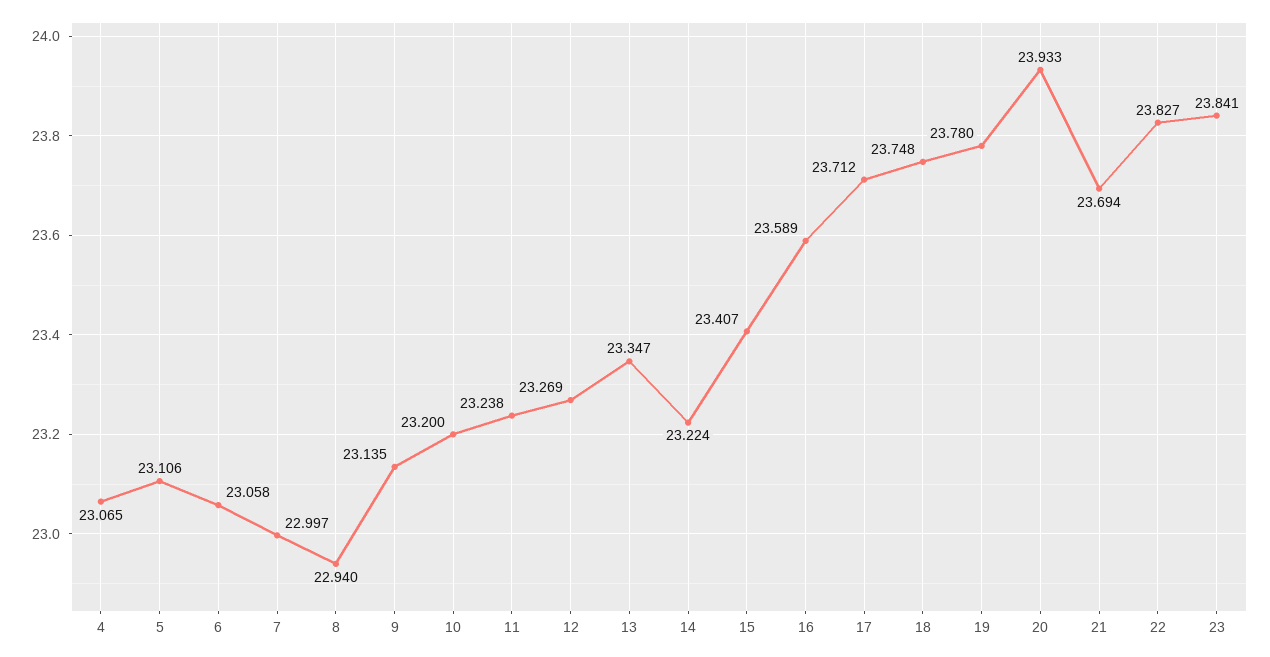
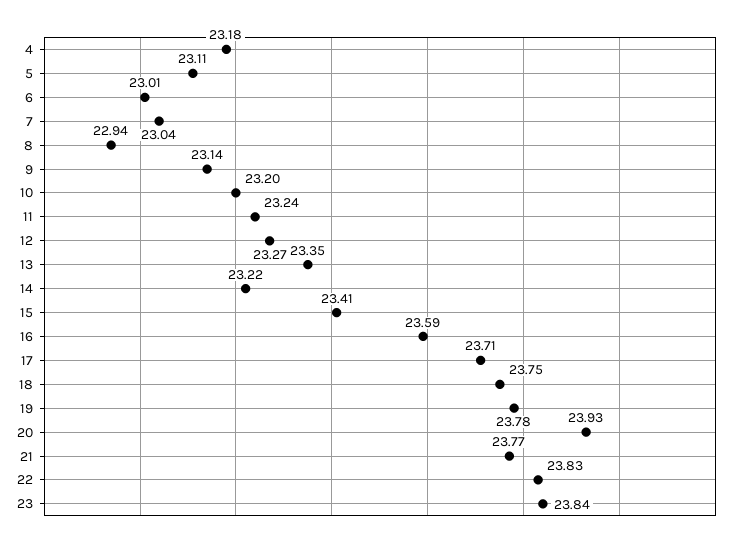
4: 23.065 -> 23.18
6: 23.058 -> 23.01
7: 22.997 -> 23.04
21: 23.694 -> 23.77

